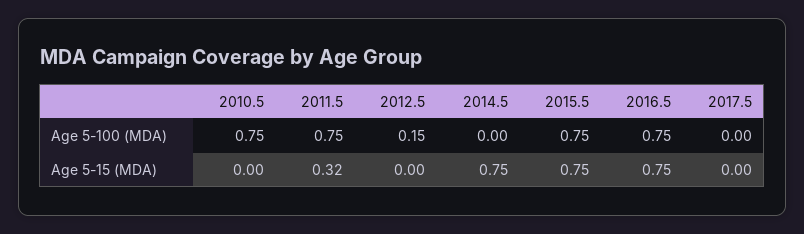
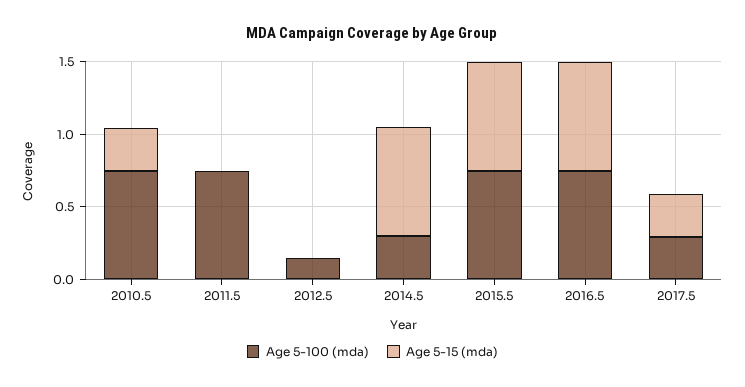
Age 5-100 (MDA), 2014.5: 0 -> 0.3
Age 5-100 (MDA), 2017.5: 0 -> 0.3
Age 5-15 (MDA), 2010.5: 0 -> 0.3
Age 5-15 (MDA), 2011.5: 0.32 -> 0
Age 5-15 (MDA), 2017.5: 0 -> 0.3

